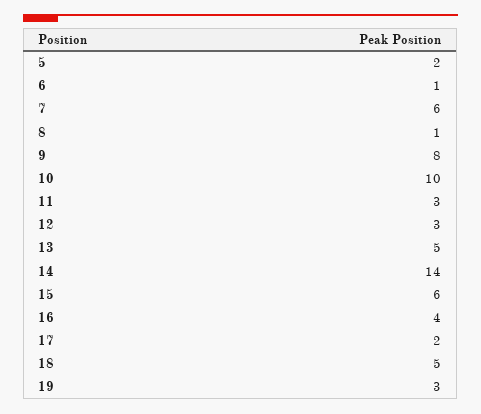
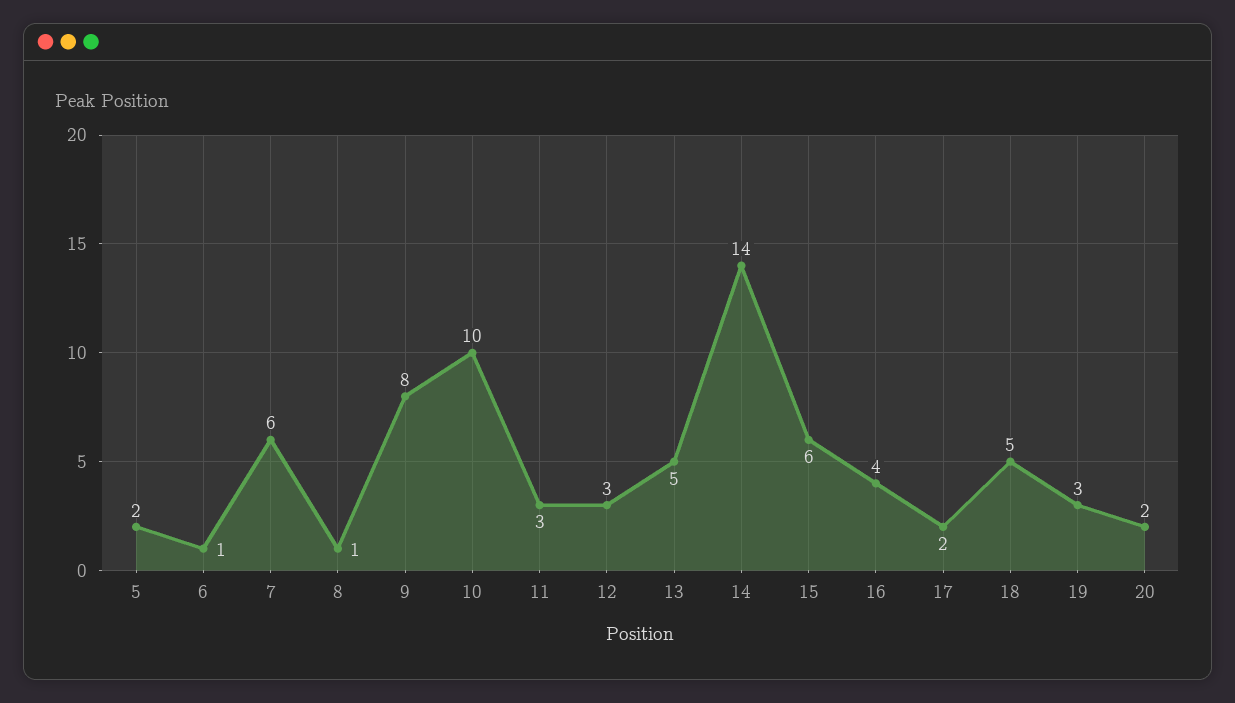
20: none -> 2

